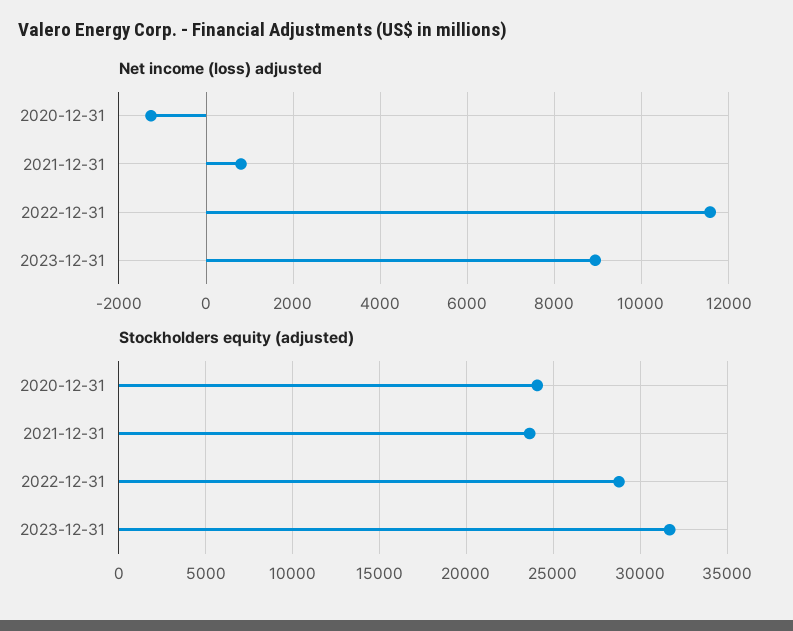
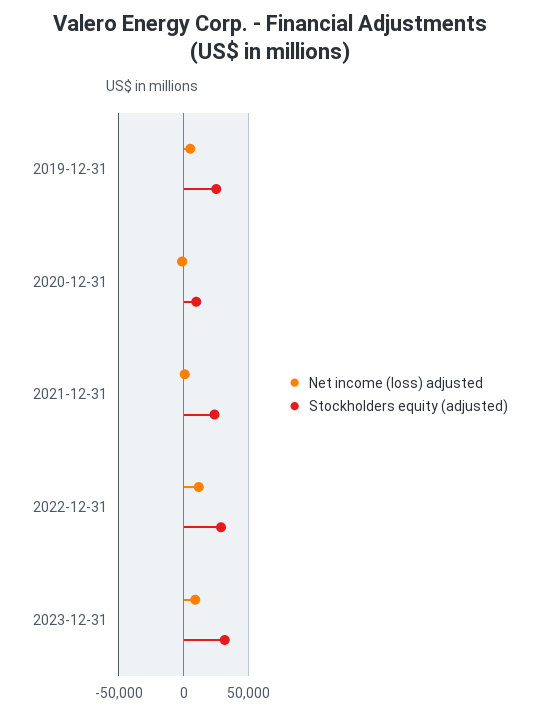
Stockholders equity (adjusted), 2020-12-31: 24000 -> 10000
Net income (loss) adjusted, 2019-12-31: none -> 5000
Stockholders equity (adjusted), 2019-12-31: none -> 25000

